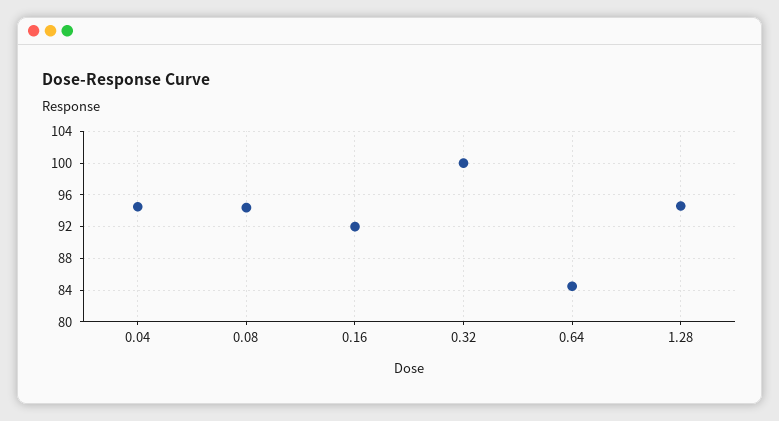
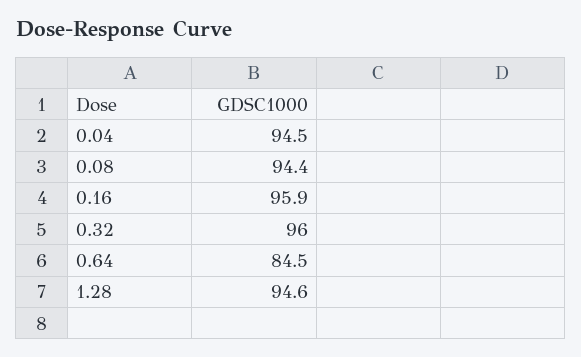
0.16: 92 -> 95.9
0.32: 100 -> 96

